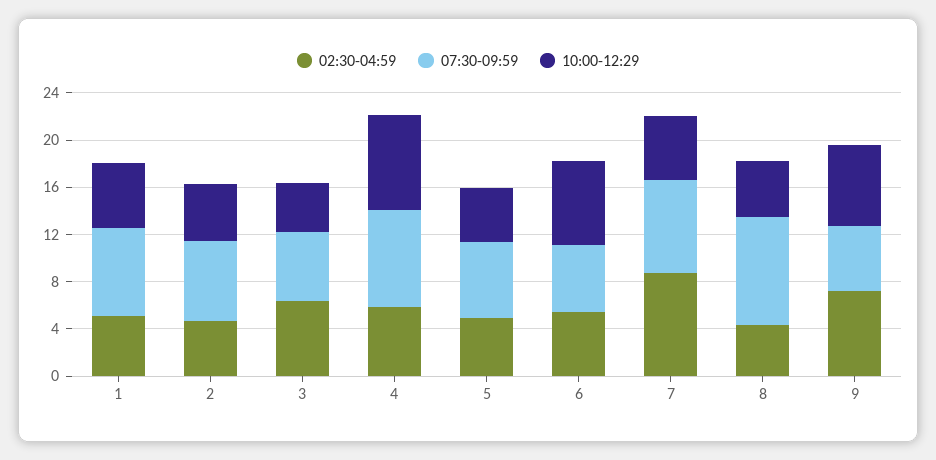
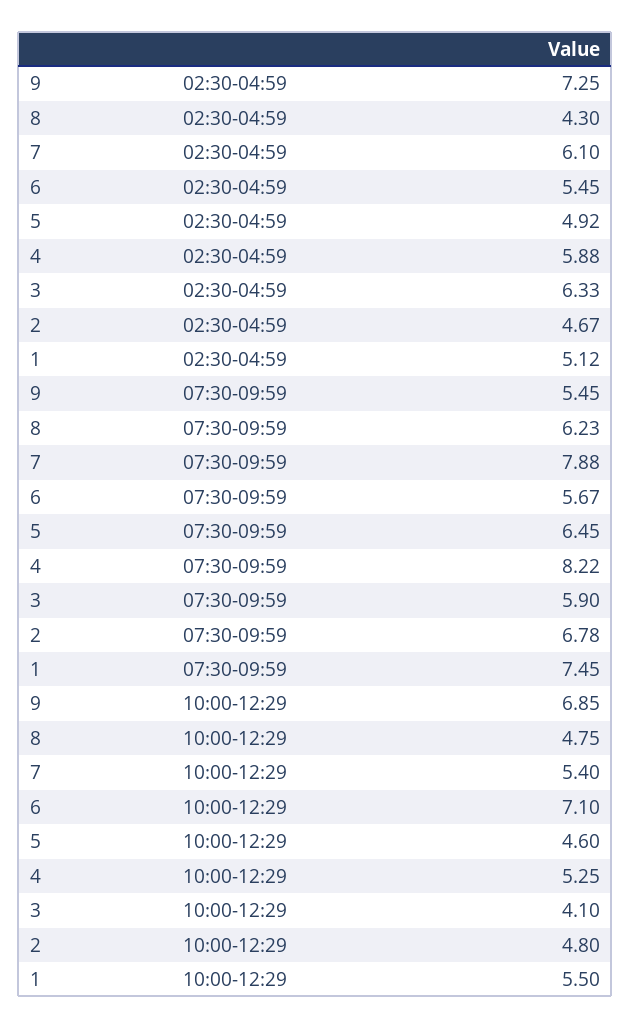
10:00-12:29, 4: 8 -> 5.25
02:30-04:59, 7: 9 -> 6.1
07:30-09:59, 8: 9 -> 6.23

